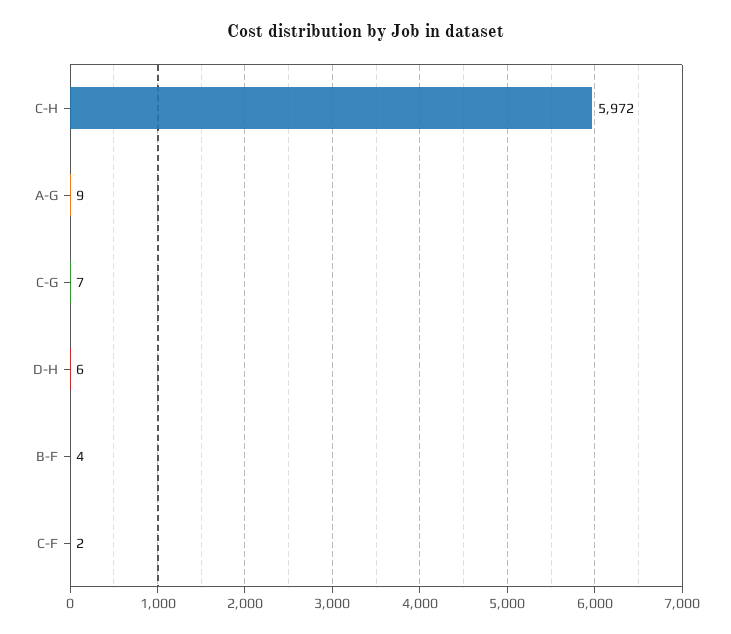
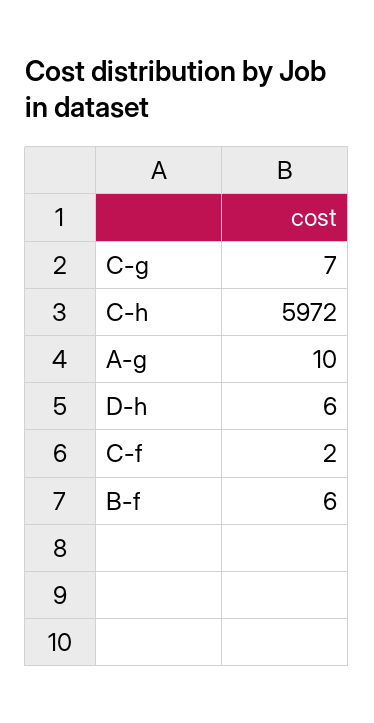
A-G: 9 -> 10
B-F: 4 -> 6

